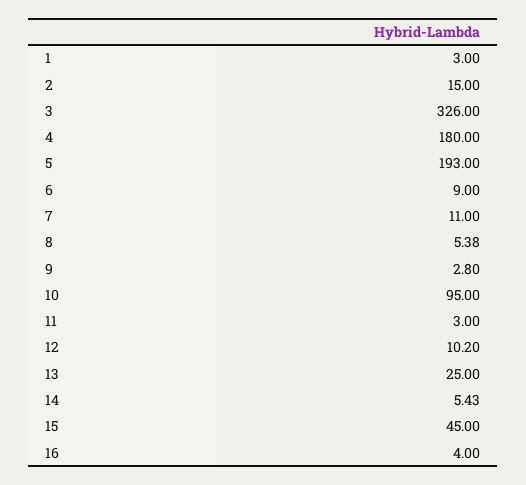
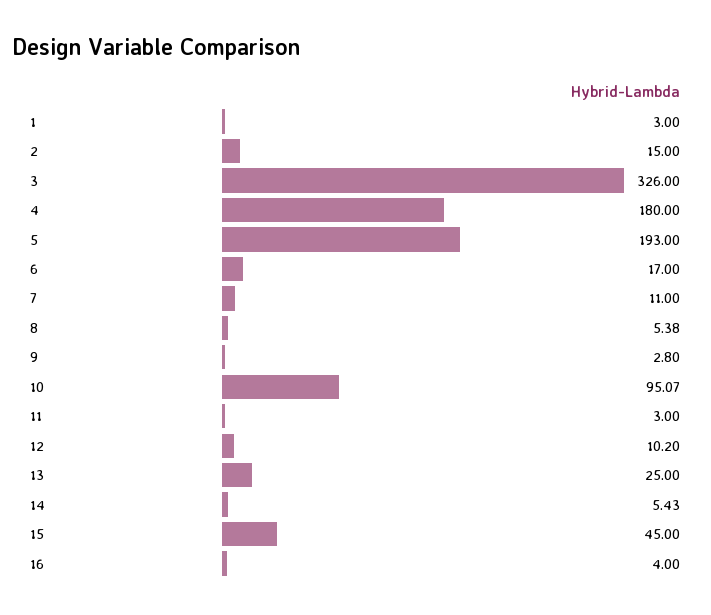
6: 9 -> 17
10: 95 -> 95.07

